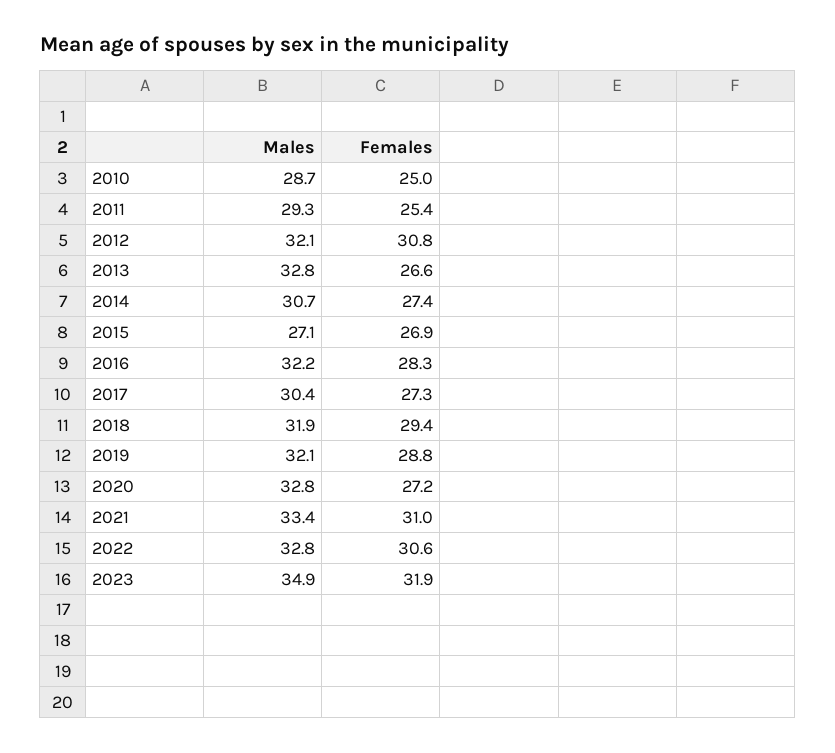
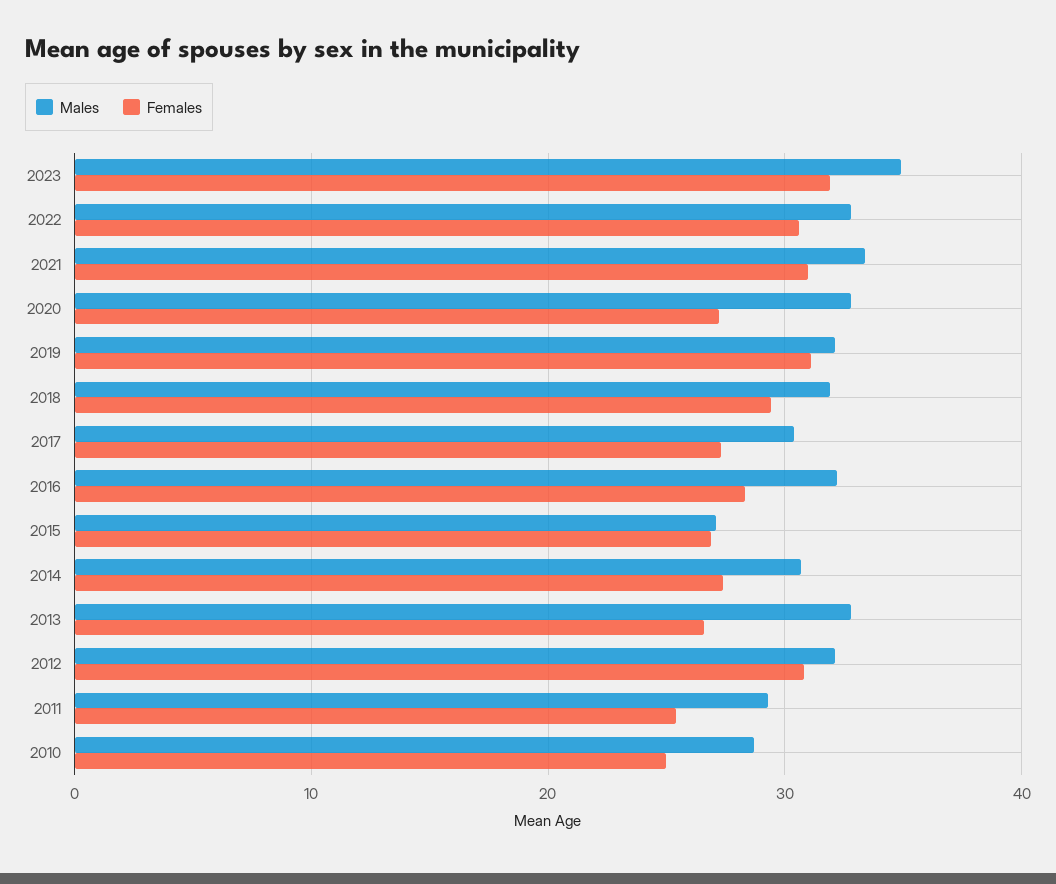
Females, 2019: 28.8 -> 31

